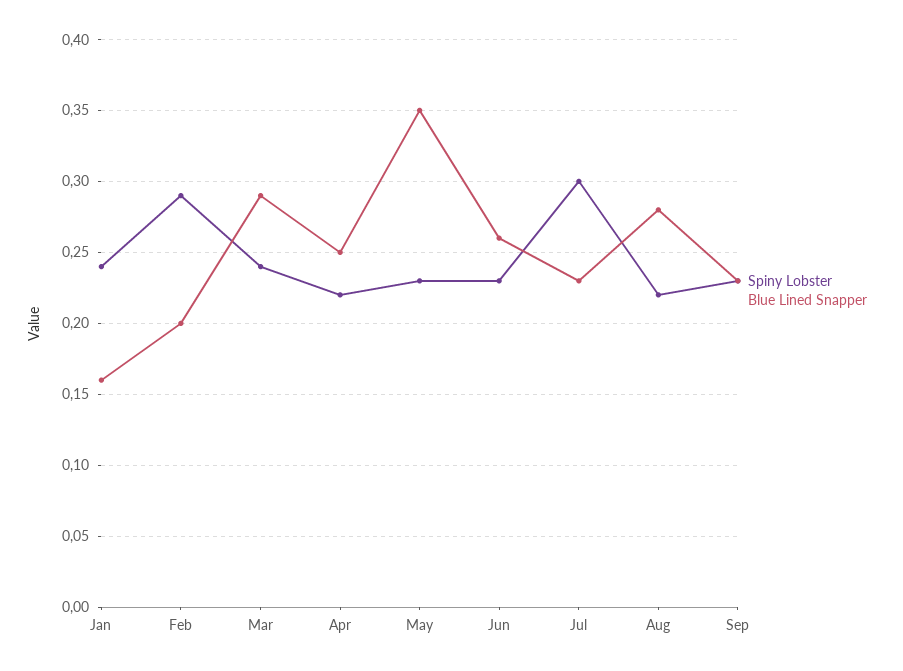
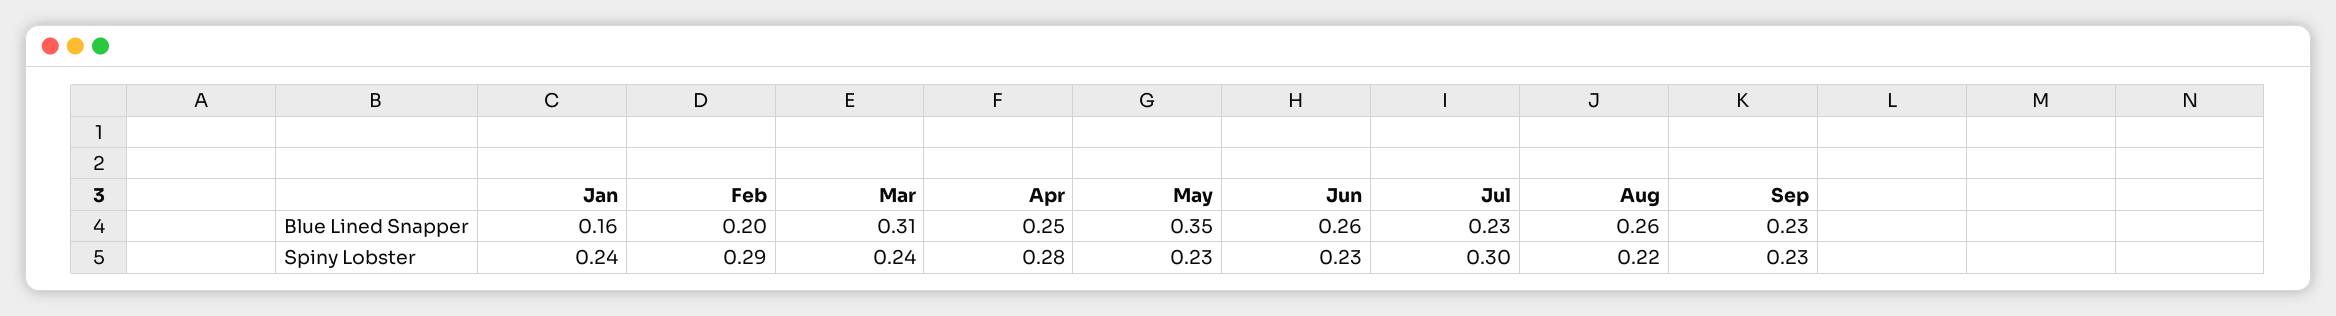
Blue Lined Snapper, Mar: 0.29 -> 0.31
Spiny Lobster, Apr: 0.22 -> 0.28
Blue Lined Snapper, Aug: 0.28 -> 0.26

